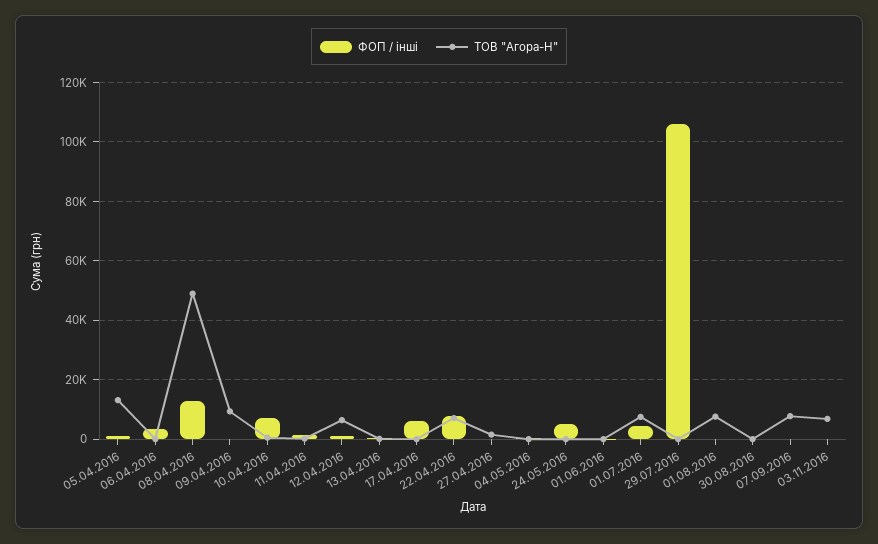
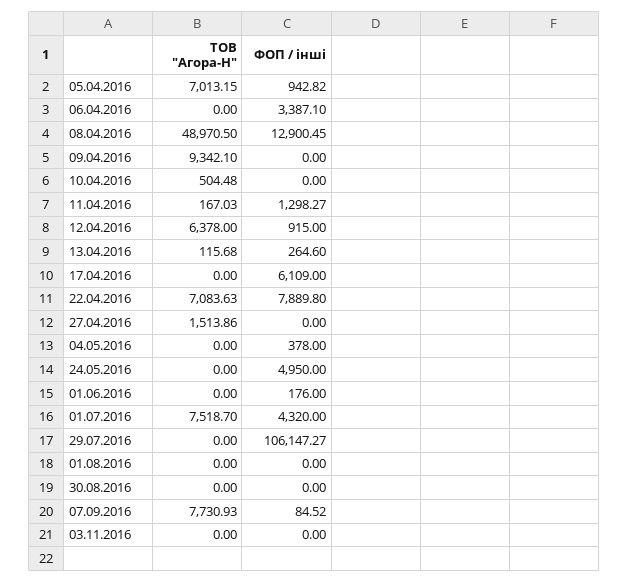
ТОВ "Агора-Н", 05.04.2016: 12500 -> 7013.15
ФОП / інші, 10.04.2016: 7500 -> 0
ТОВ "Агора-Н", 01.08.2016: 7500 -> 0
ТОВ "Агора-Н", 03.11.2016: 7500 -> 0

